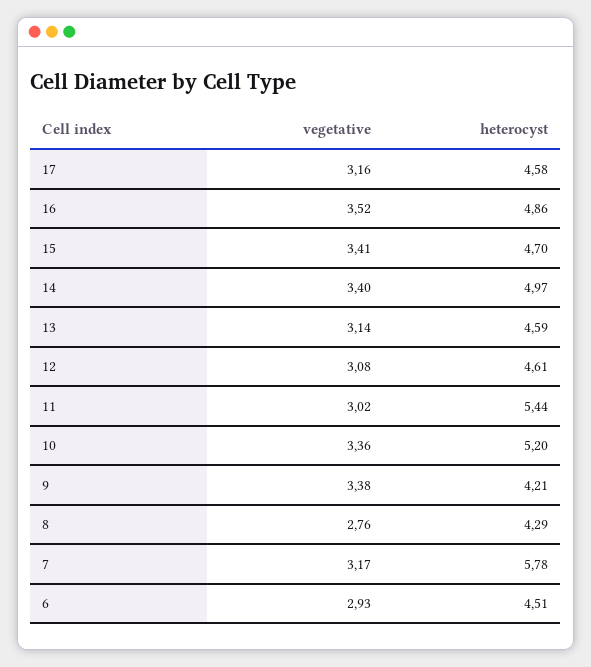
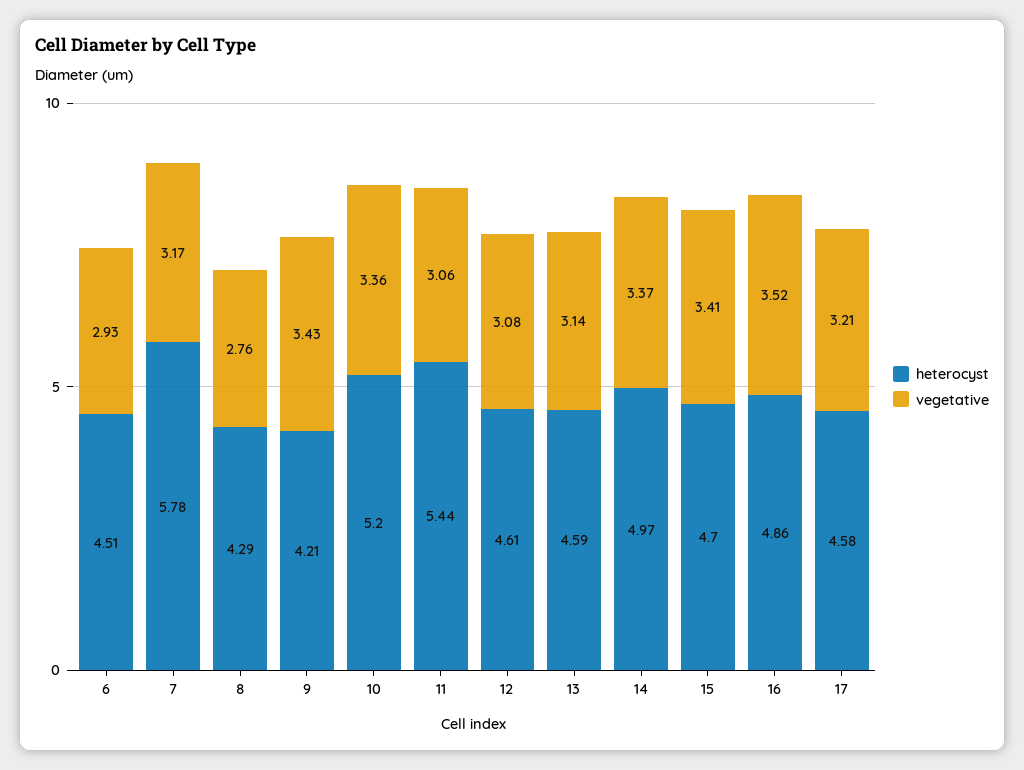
vegetative, 17: 3.16 -> 3.21
vegetative, 14: 3.4 -> 3.37
vegetative, 11: 3.02 -> 3.06
vegetative, 9: 3.38 -> 3.43

